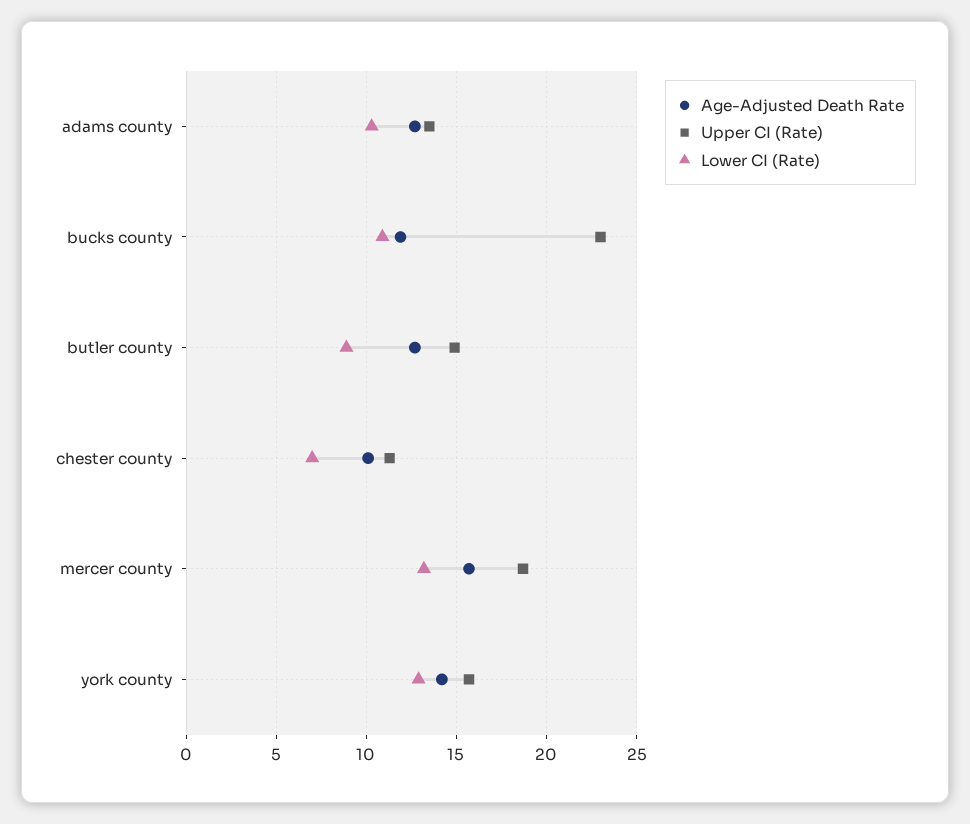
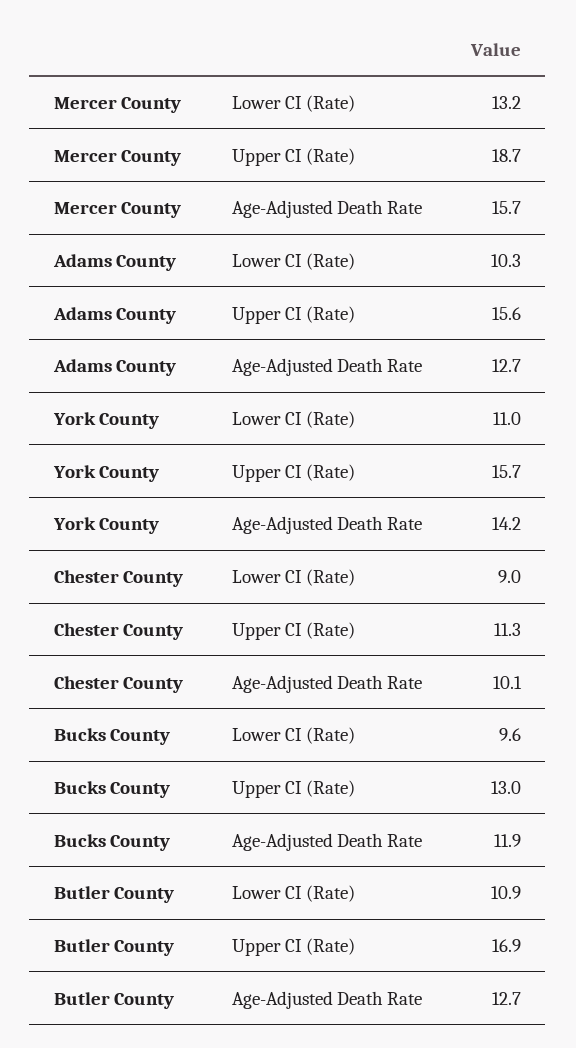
Upper CI (Rate), adams county: 13.5 -> 15.6
Upper CI (Rate), bucks county: 23 -> 13
Lower CI (Rate), bucks county: 11 -> 9.6
Upper CI (Rate), butler county: 15 -> 16.9
Lower CI (Rate), butler county: 9 -> 10.9
Lower CI (Rate), chester county: 7 -> 9
Lower CI (Rate), york county: 13 -> 11

